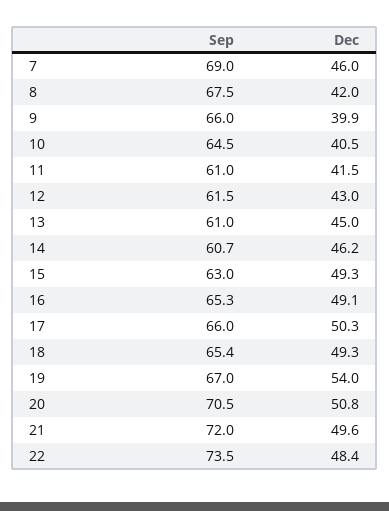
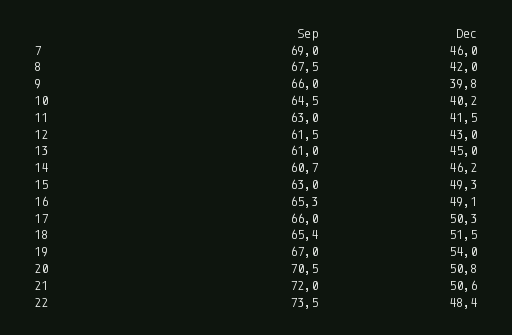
Dec, 9: 39.9 -> 39.8
Dec, 10: 40.5 -> 40.2
Sep, 11: 61 -> 63
Dec, 18: 49.3 -> 51.5
Dec, 21: 49.6 -> 50.6

